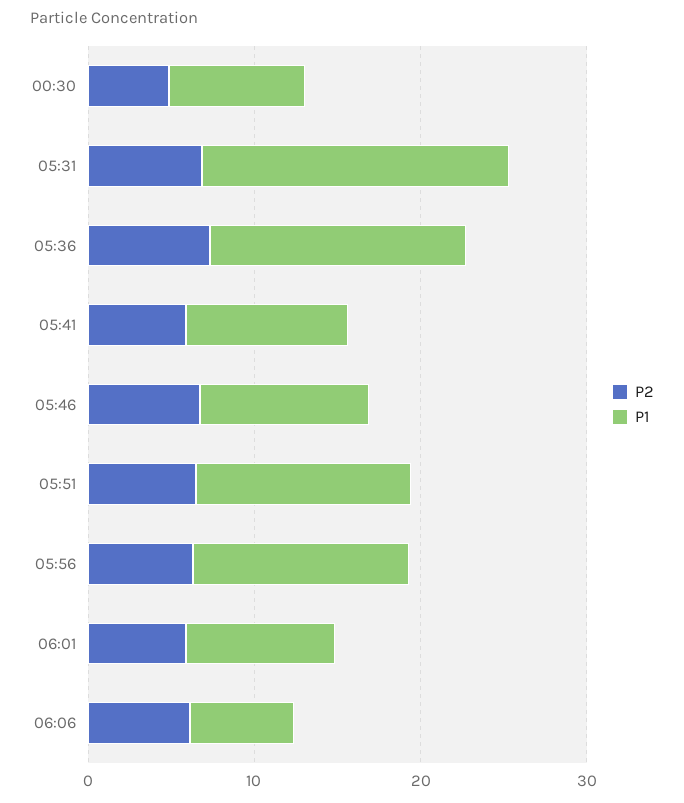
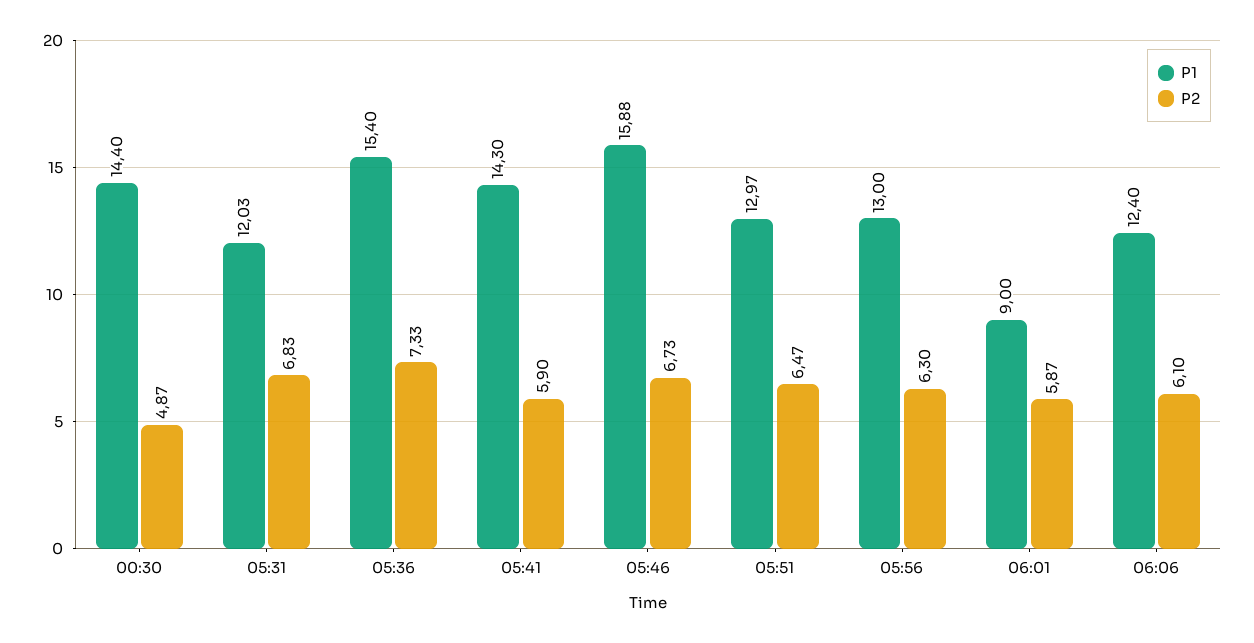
P1, 00:30: 8 -> 14.4
P1, 05:31: 18 -> 12.03
P1, 05:41: 10 -> 14.3
P1, 05:46: 10 -> 15.88
P1, 06:06: 6 -> 12.4

